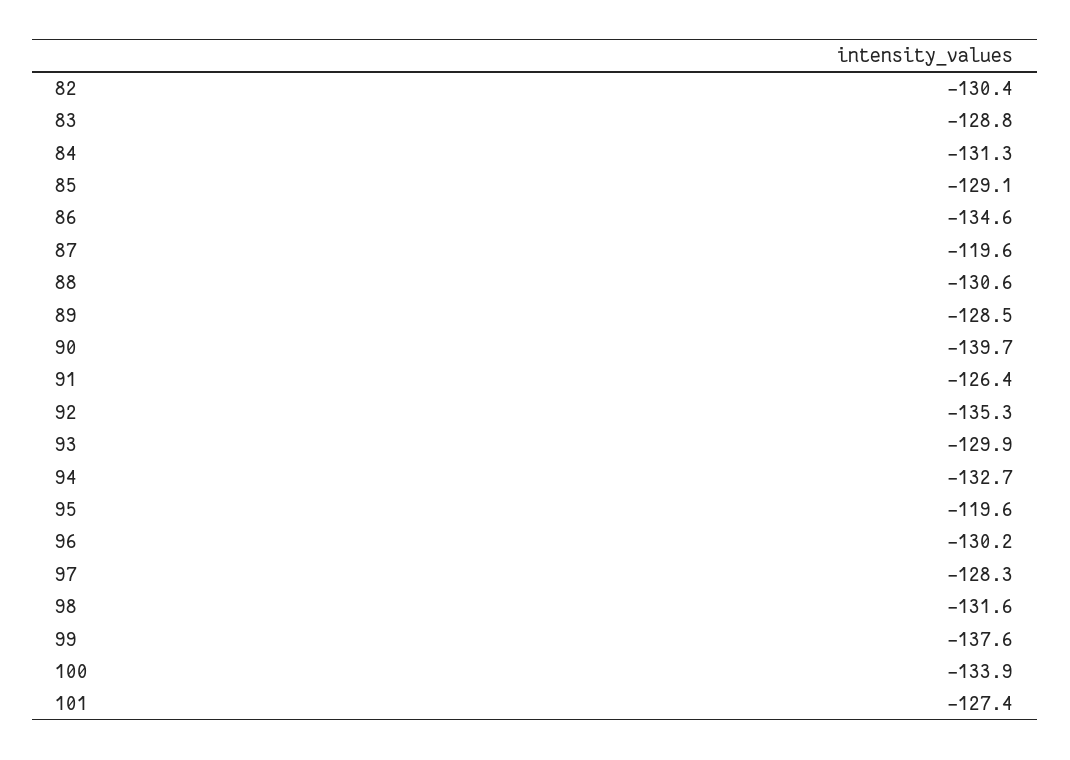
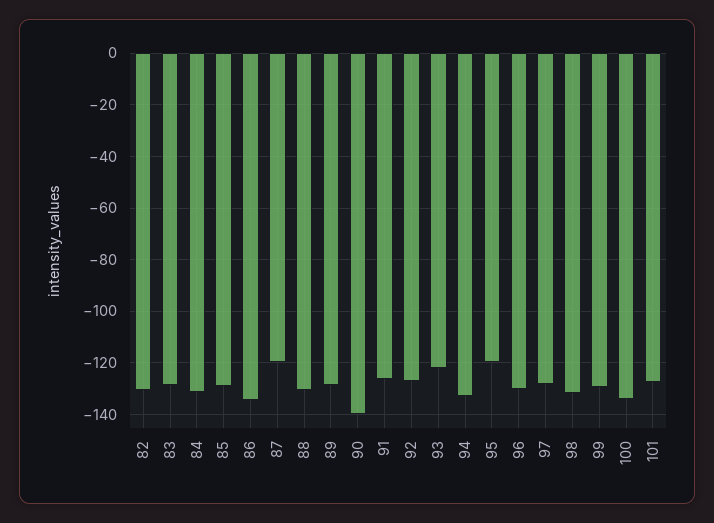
92: -135.3 -> -127.5
93: -129.9 -> -122.5
99: -137.6 -> -130

